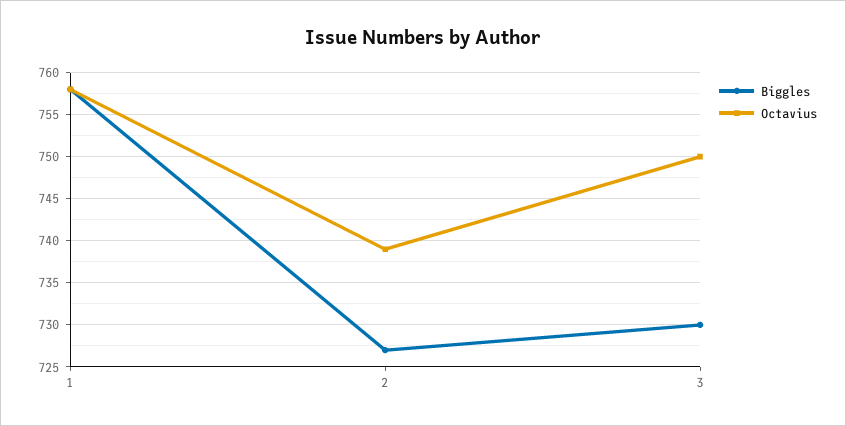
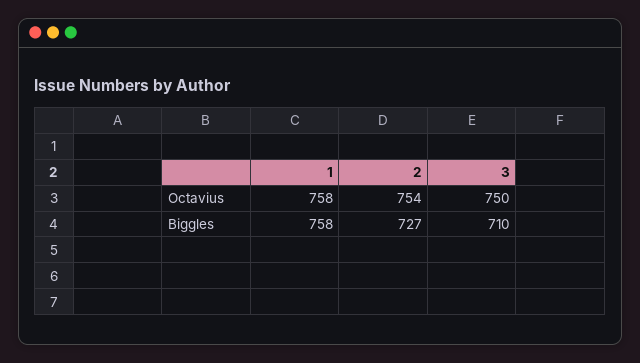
Octavius, 2: 739 -> 754
Biggles, 3: 730 -> 710

